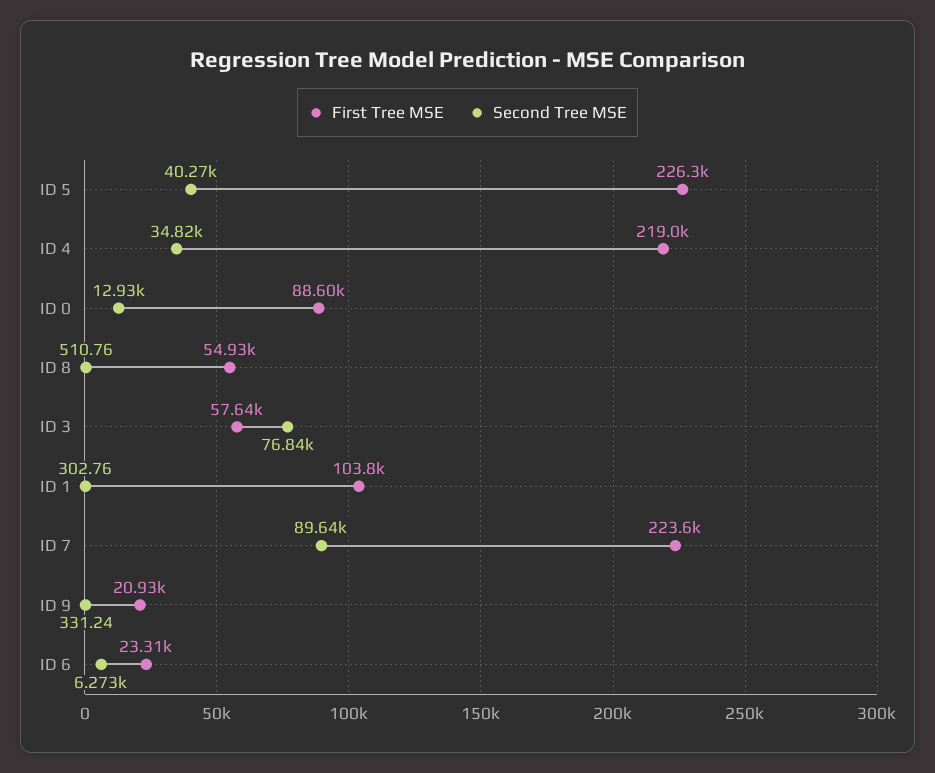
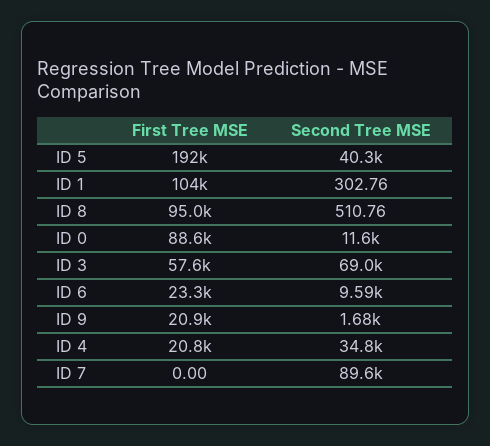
First Tree MSE, ID 5: 226300 -> 192000
First Tree MSE, ID 4: 219000 -> 20800
Second Tree MSE, ID 0: 12930 -> 11600
First Tree MSE, ID 8: 54930 -> 95000
Second Tree MSE, ID 3: 76840 -> 69000
First Tree MSE, ID 7: 223600 -> 0
Second Tree MSE, ID 9: 331.24 -> 1680
Second Tree MSE, ID 6: 6273 -> 9590

